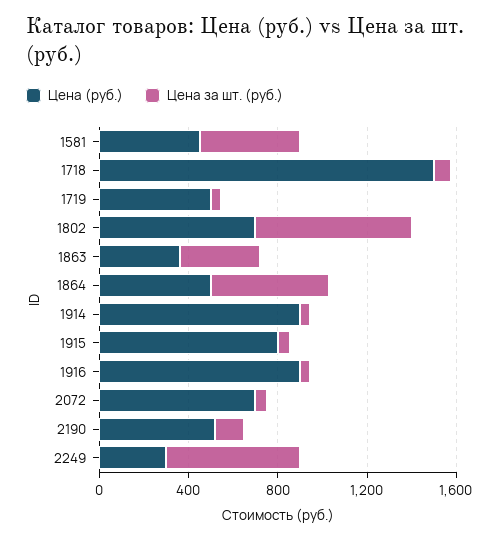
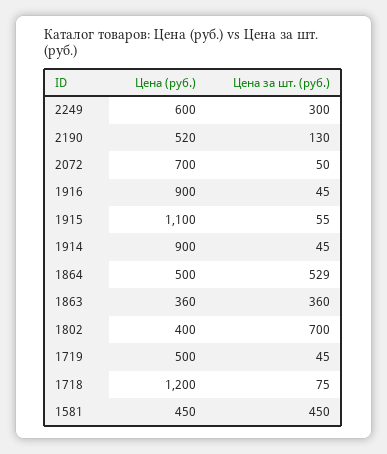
Цена (руб.), 1718: 1500 -> 1200
Цена (руб.), 1802: 700 -> 400
Цена (руб.), 1915: 800 -> 1100
Цена (руб.), 2249: 300 -> 600
Цена за шт. (руб.), 2249: 600 -> 300

